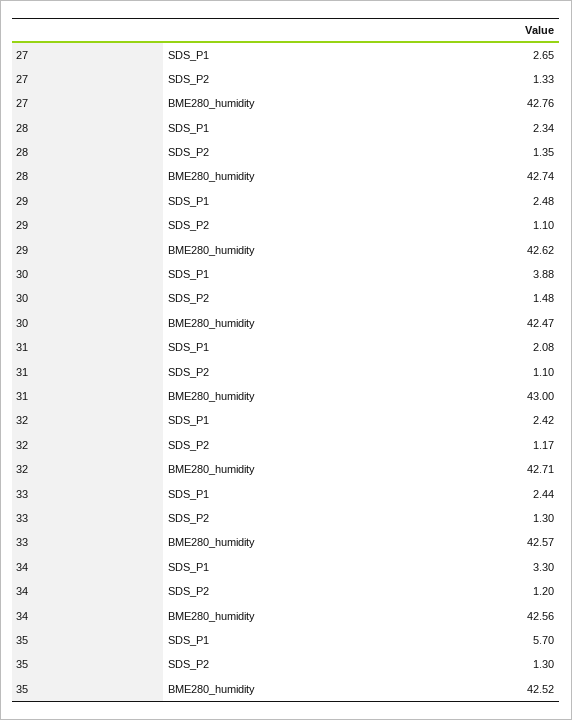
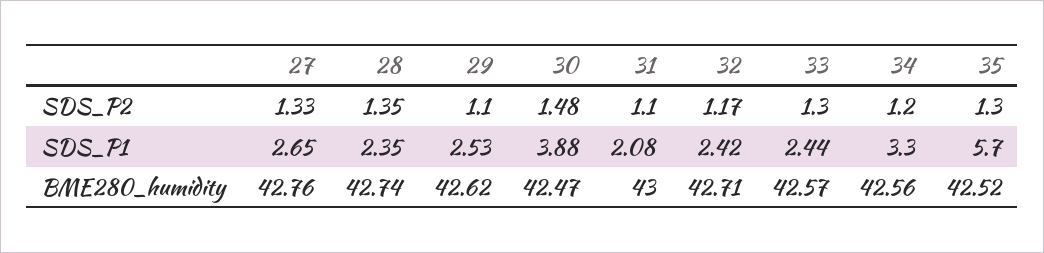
28, SDS_P1: 2.34 -> 2.35
29, SDS_P1: 2.48 -> 2.53

